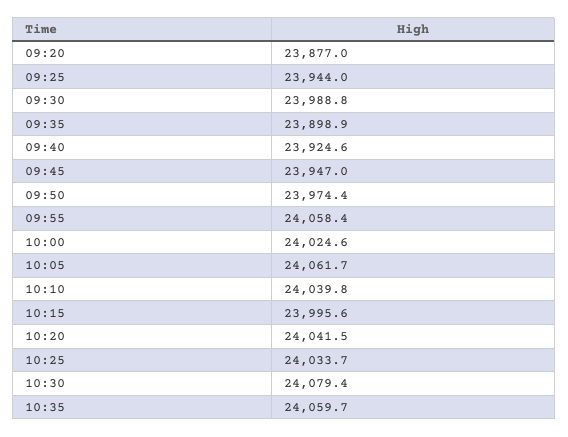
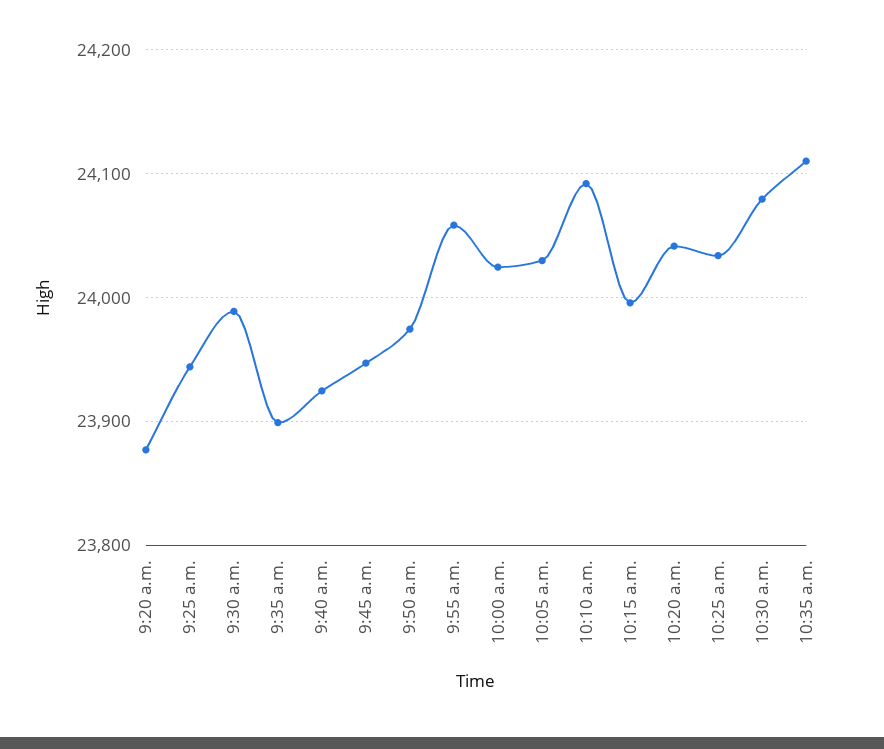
10:05: 24061.7 -> 24030
10:10: 24039.8 -> 24090
10:35: 24059.7 -> 24110

